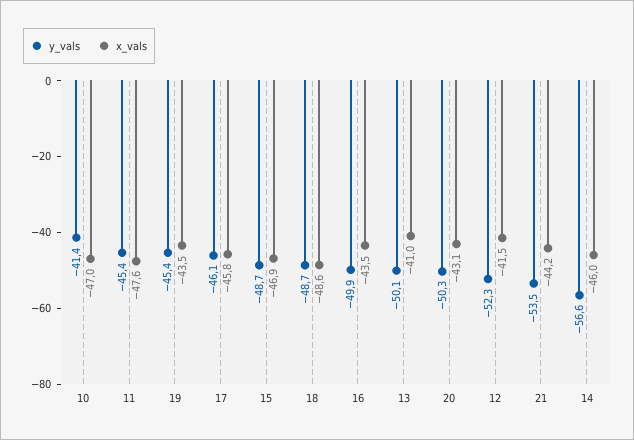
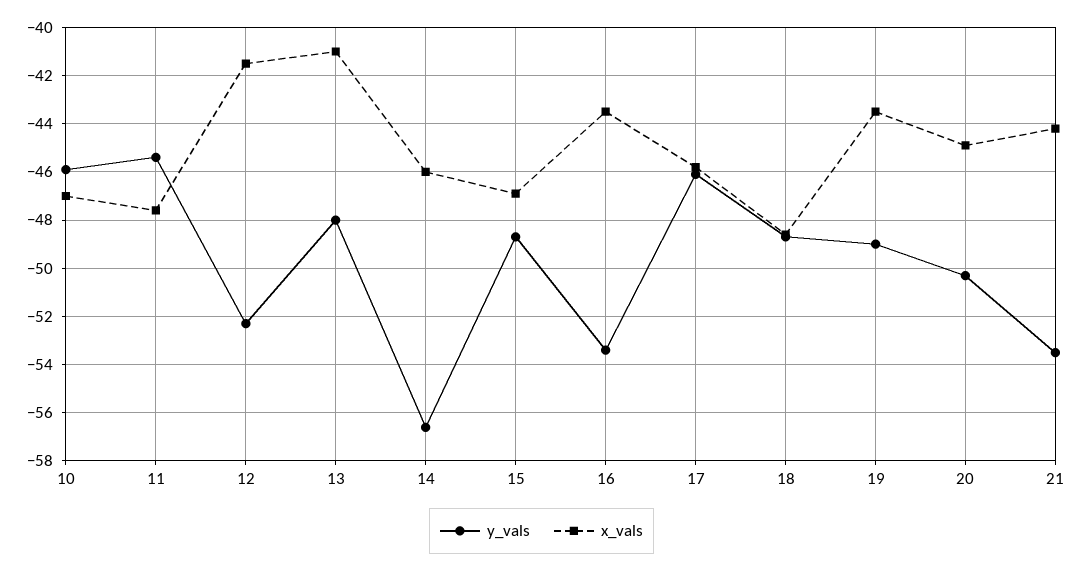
y_vals, 10: -41.4 -> -46
y_vals, 19: -45.4 -> -49
y_vals, 16: -49.9 -> -53.5
y_vals, 13: -50.1 -> -48
x_vals, 20: -43.1 -> -45

